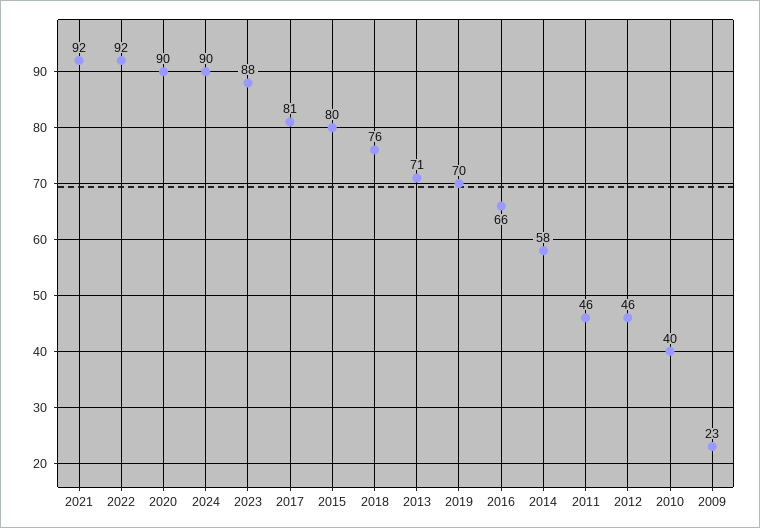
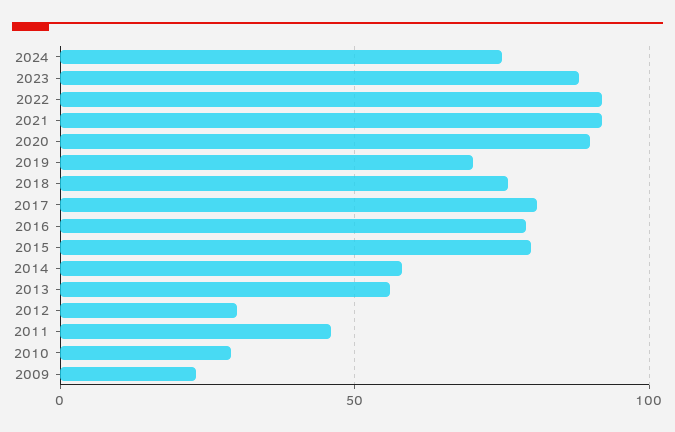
2024: 90 -> 75
2013: 71 -> 55
2016: 66 -> 80
2012: 46 -> 30
2010: 40 -> 30

